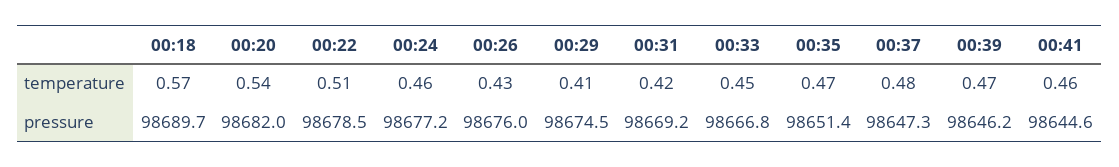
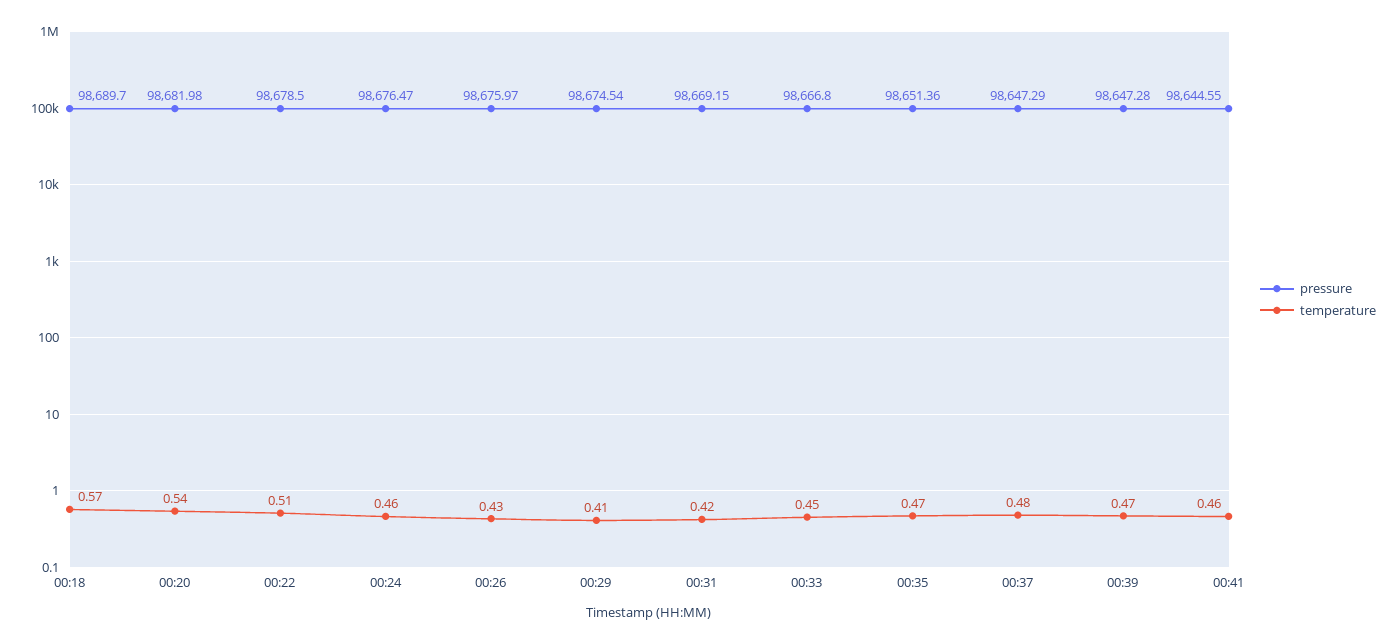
pressure, 00:24: 98677.2 -> 98676.47
pressure, 00:39: 98646.2 -> 98647.28

